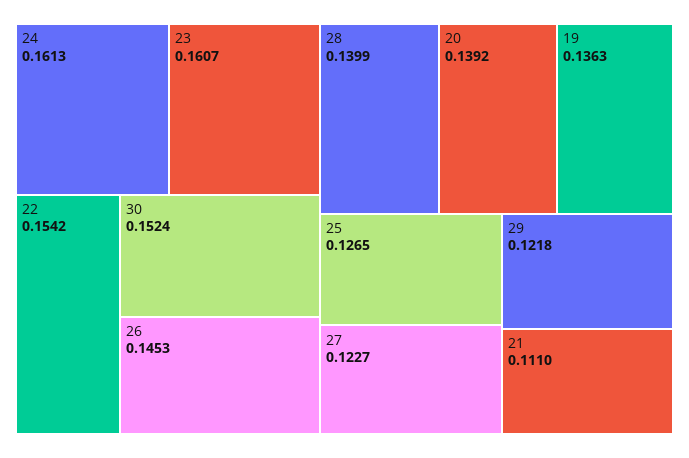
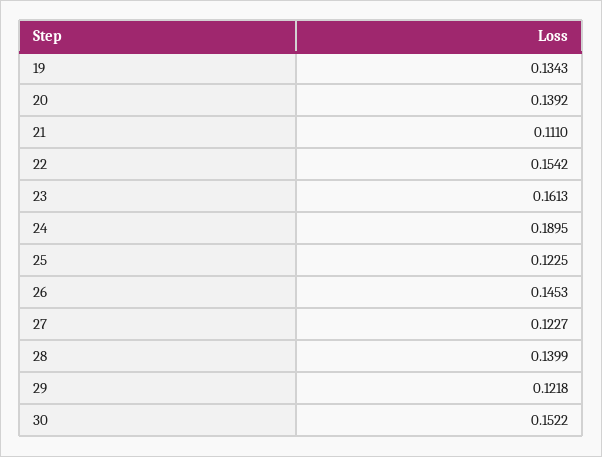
24: 0.1613 -> 0.1895
23: 0.1607 -> 0.1613
30: 0.1524 -> 0.1522
19: 0.1363 -> 0.1343
25: 0.1265 -> 0.1225

